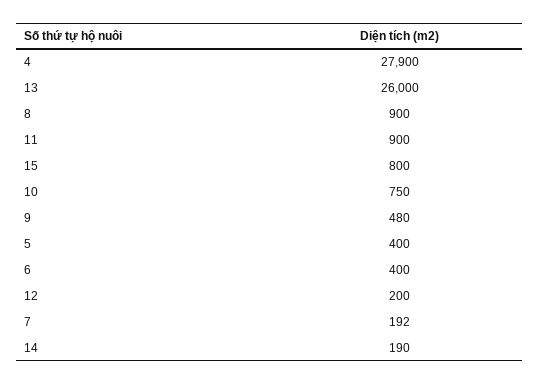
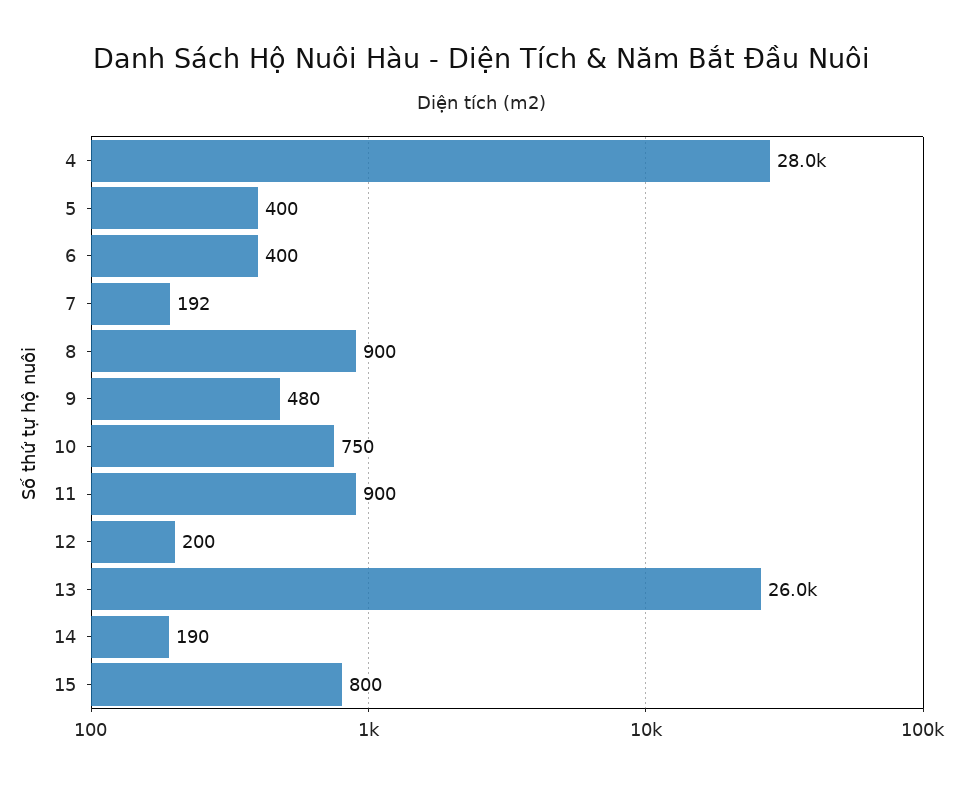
4: 27900 -> 28000

